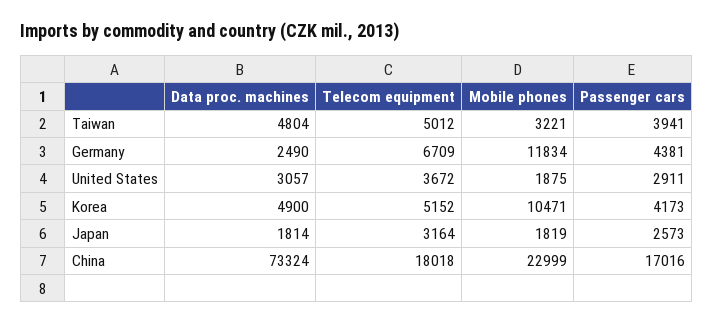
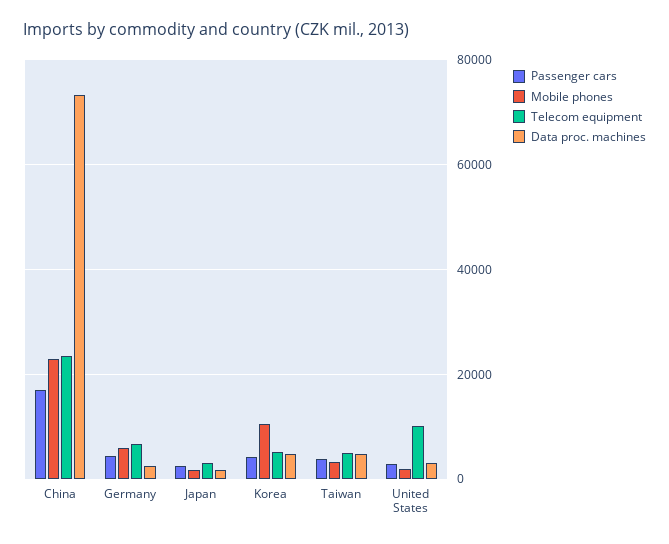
Mobile phones, Germany: 11834 -> 6000
Telecom equipment, United States: 3672 -> 10000
Telecom equipment, China: 18018 -> 24000

